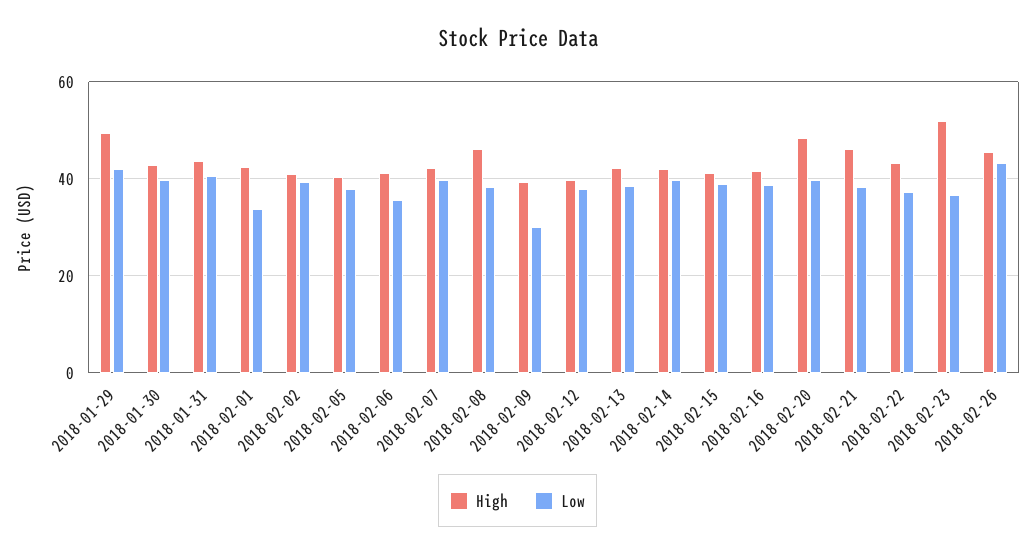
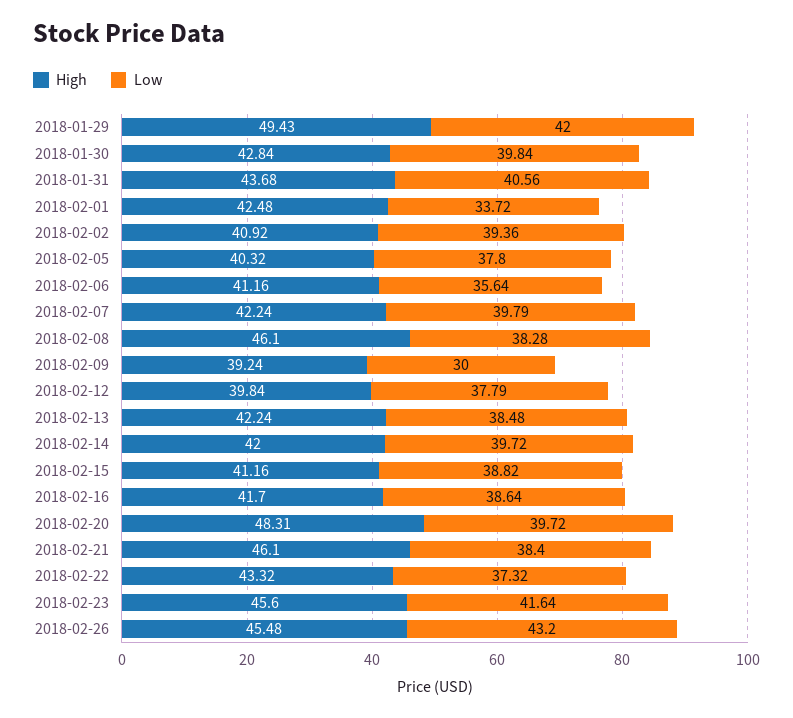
High, 2018-02-23: 52 -> 45.6
Low, 2018-02-23: 36 -> 41.64

